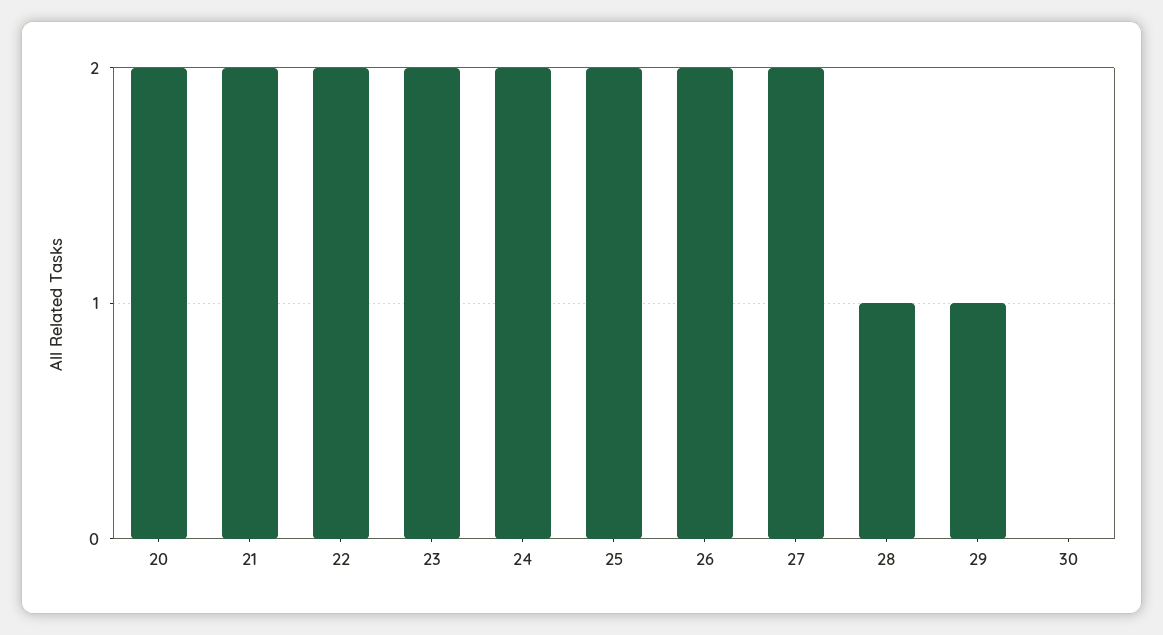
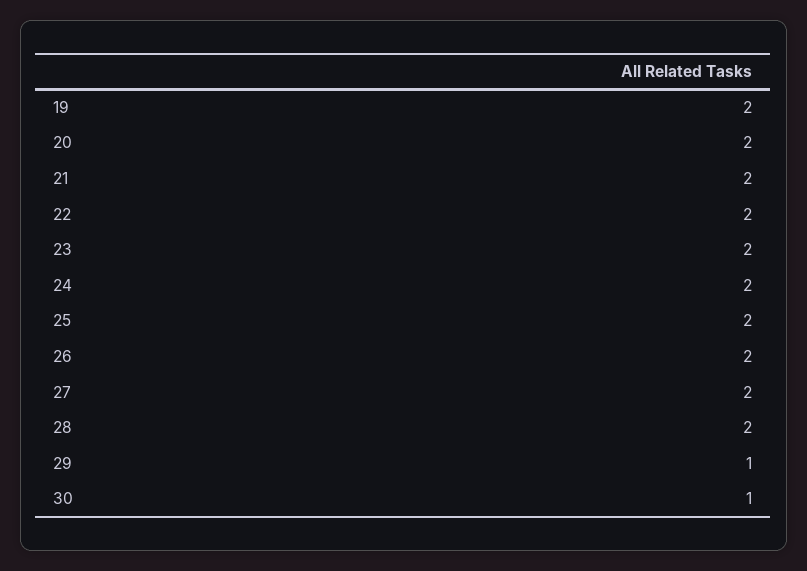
28: 1 -> 2
30: 0 -> 1
19: none -> 2

